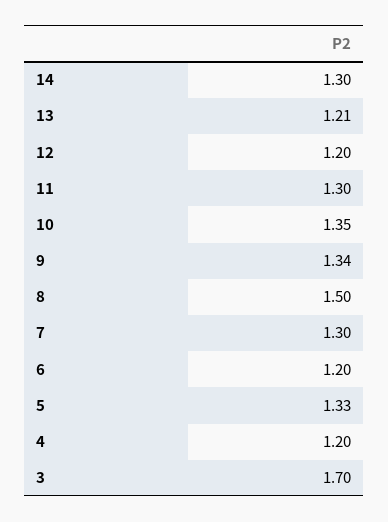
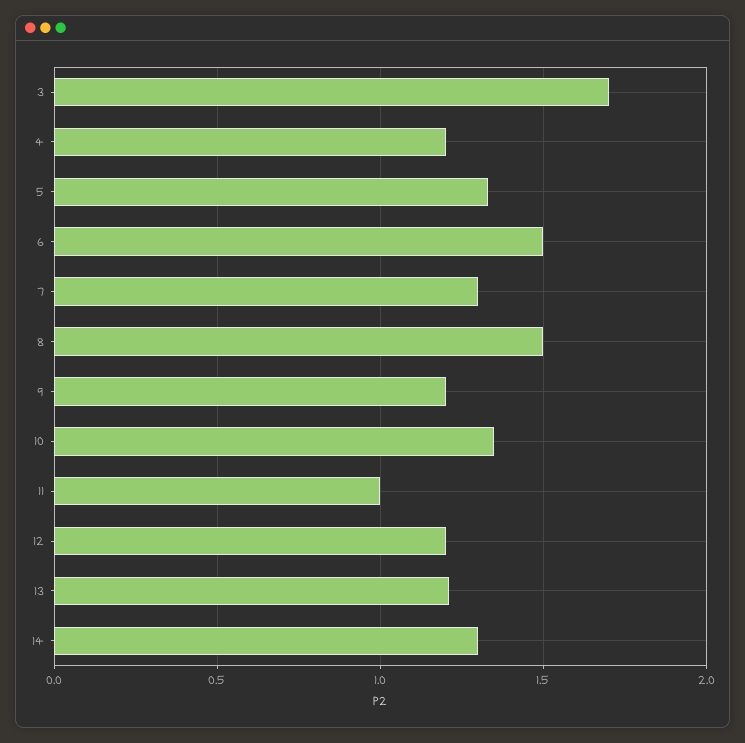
11: 1.3 -> 1
9: 1.34 -> 1.2
6: 1.2 -> 1.5

